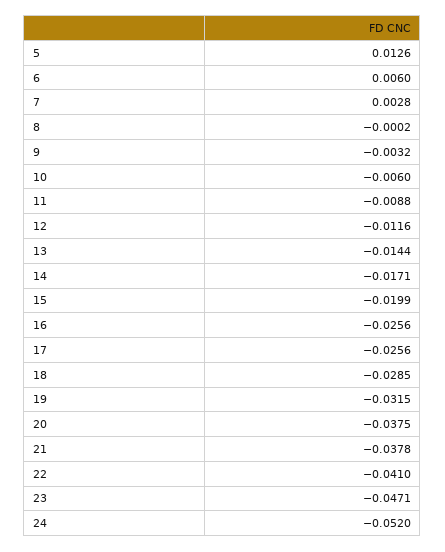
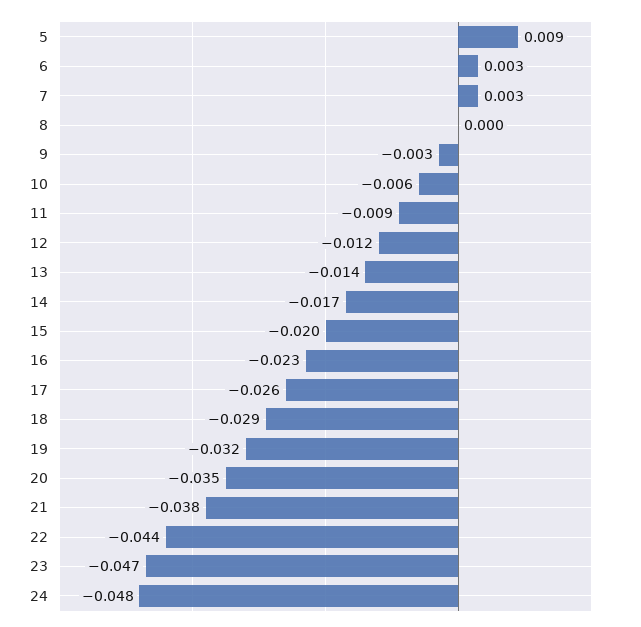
5: 0.0126 -> 0.009
6: 0.006 -> 0.003
16: -0.0256 -> -0.023
20: -0.0375 -> -0.035
22: -0.041 -> -0.044
24: -0.052 -> -0.048

